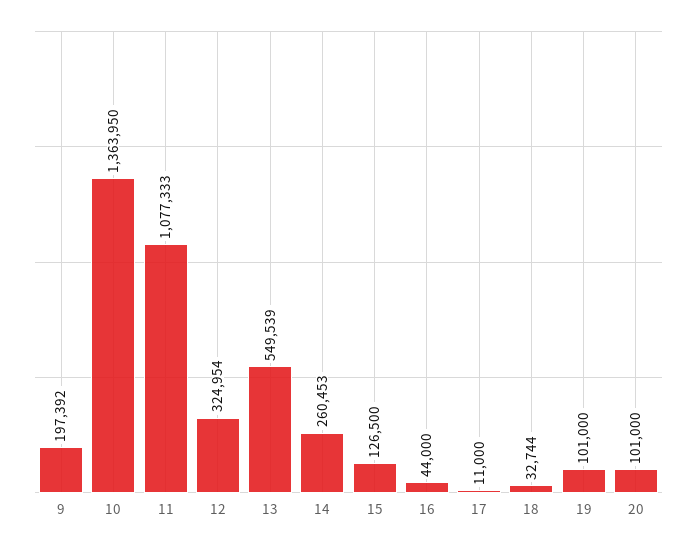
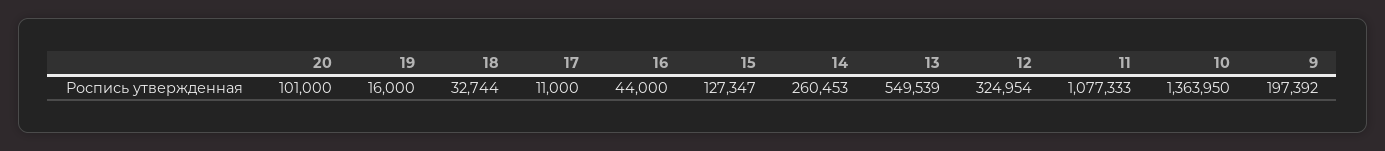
15: 126500 -> 127347
19: 101000 -> 16000

